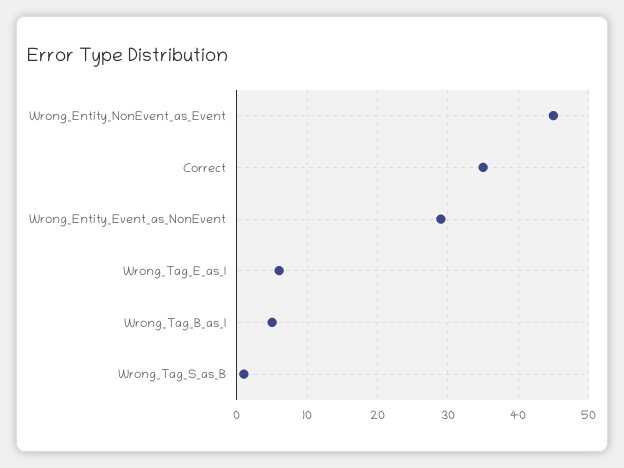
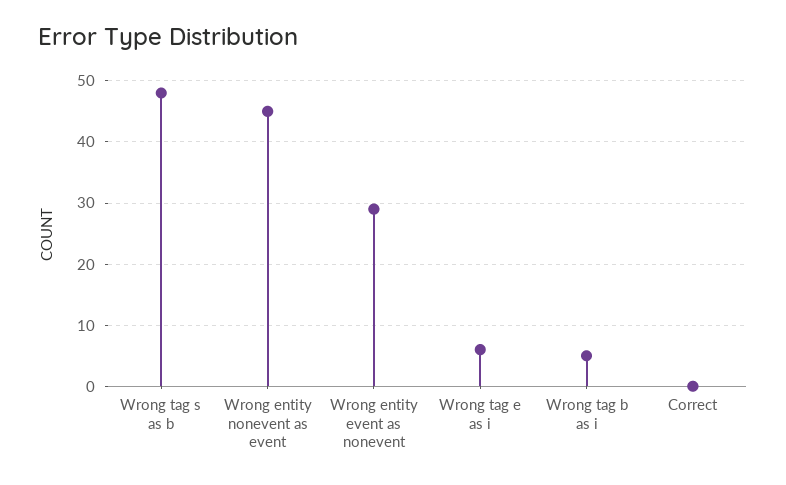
Correct: 35 -> 0
Wrong_Tag_S_as_B: 1 -> 48

